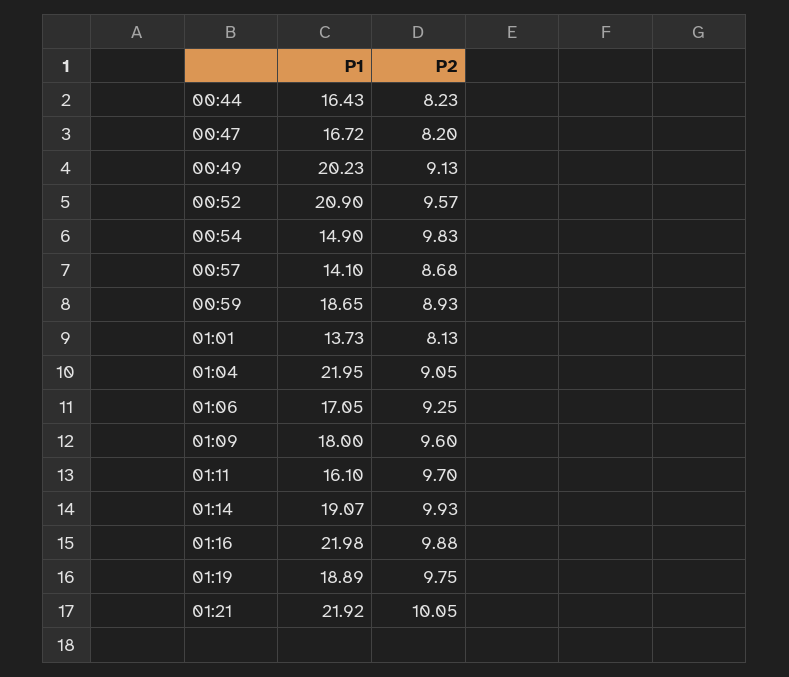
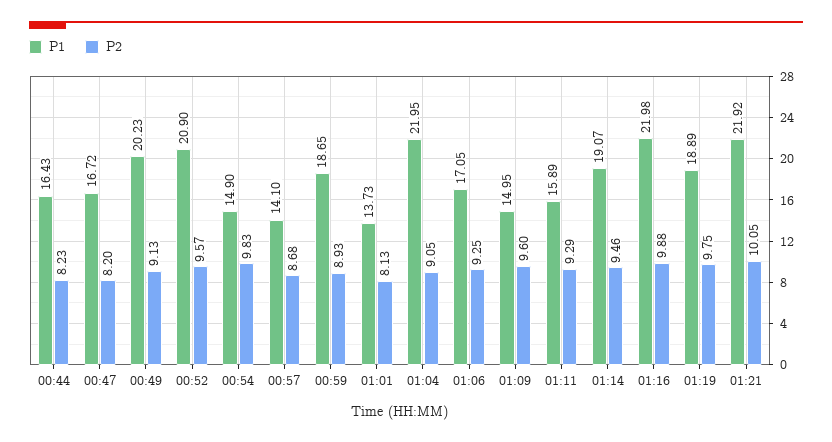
P1, 01:09: 18 -> 14.95
P1, 01:11: 16.1 -> 15.89
P2, 01:11: 9.7 -> 9.29
P2, 01:14: 9.93 -> 9.46

